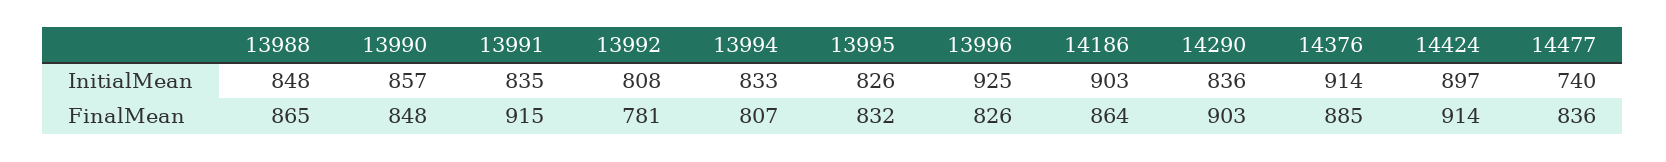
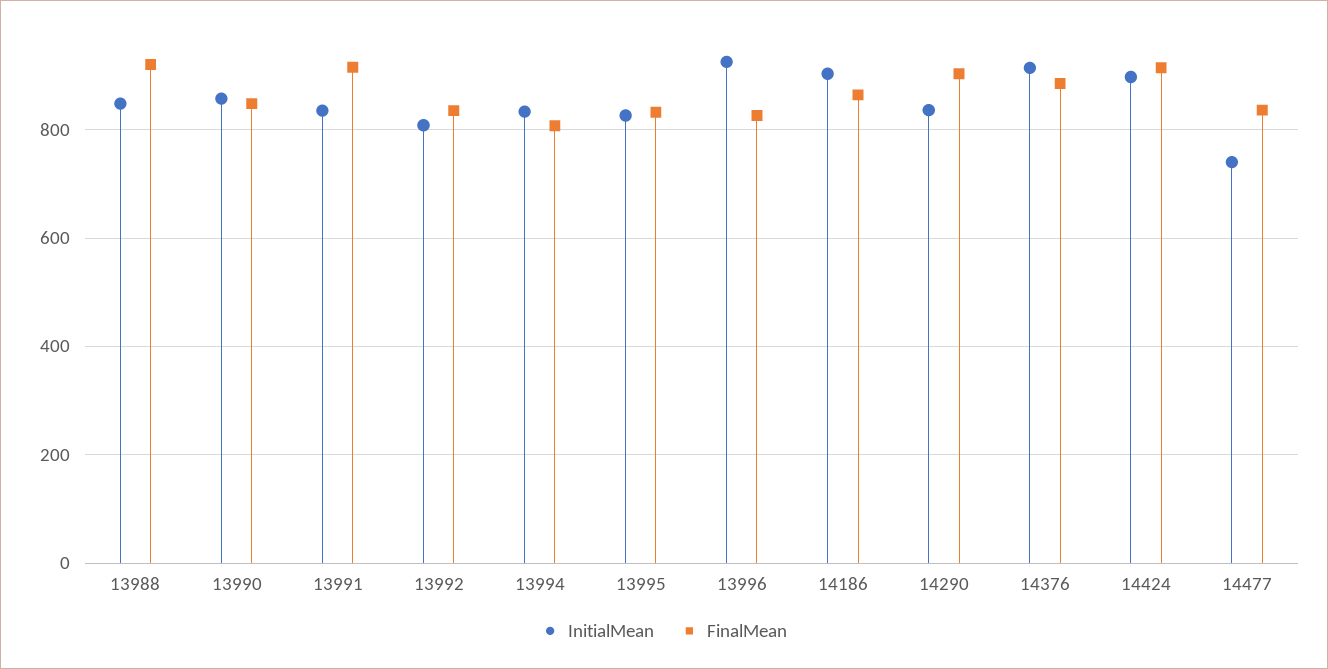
FinalMean, 13988: 865 -> 920
FinalMean, 13992: 781 -> 840

